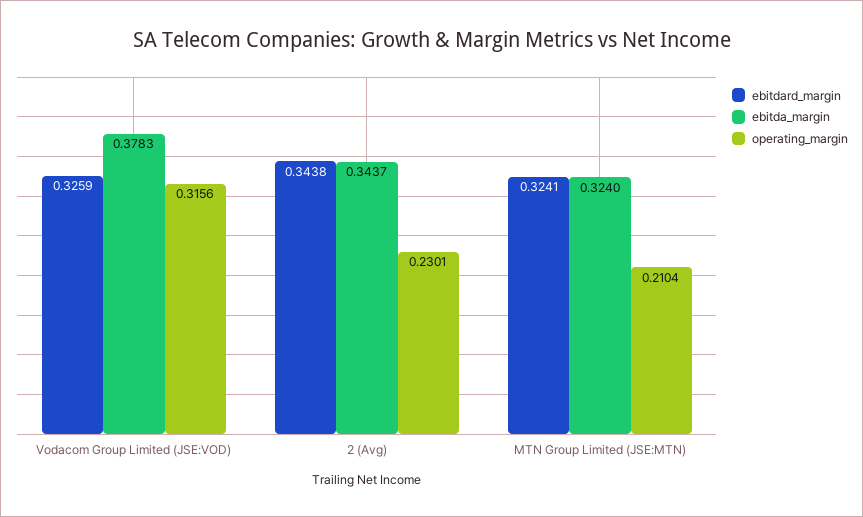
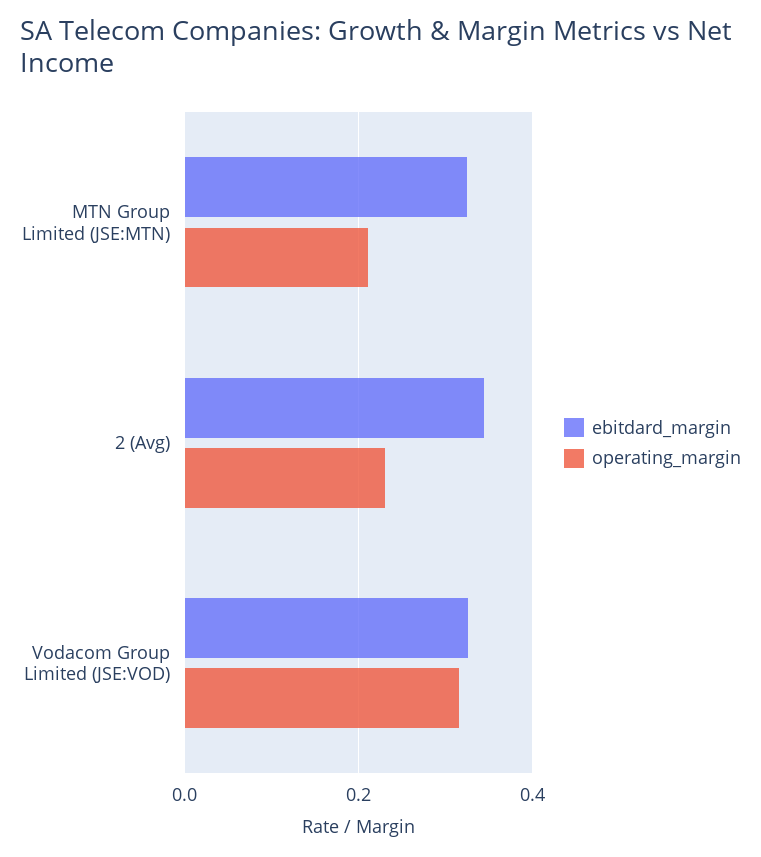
ebitda_margin, Vodacom Group Limited (JSE:VOD): 0.3783 -> none
ebitda_margin, 2 (Avg): 0.3437 -> none
ebitda_margin, MTN Group Limited (JSE:MTN): 0.324 -> none

